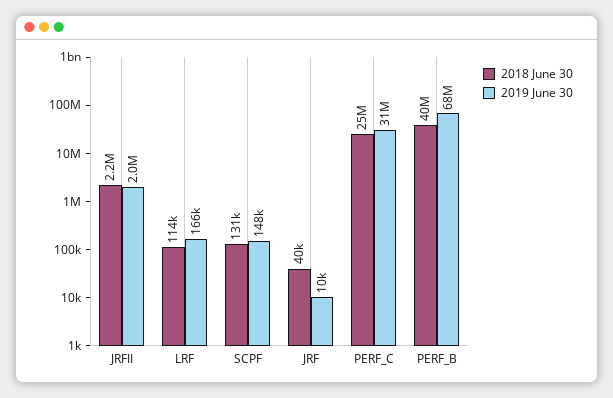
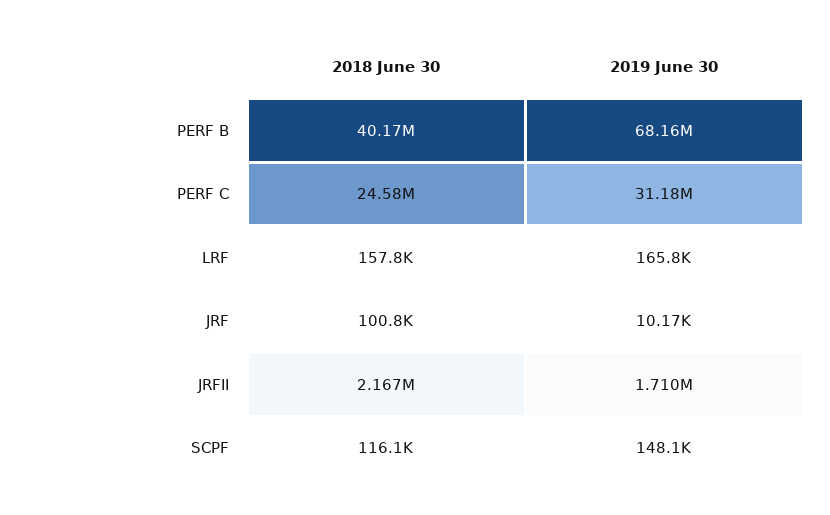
2019 June 30, JRFII: 2000000 -> 1710000
2018 June 30, LRF: 114000 -> 157800
2018 June 30, SCPF: 131000 -> 116100
2018 June 30, JRF: 40000 -> 100800

